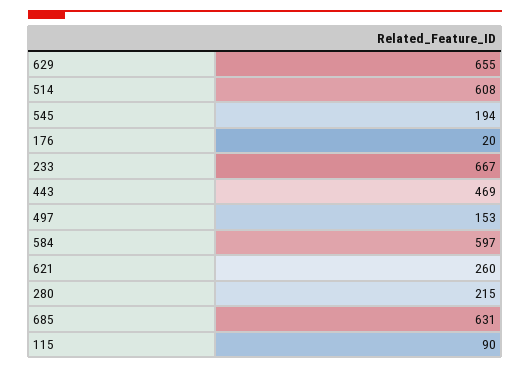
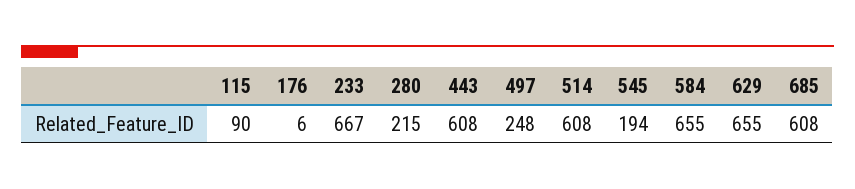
176: 20 -> 6
443: 469 -> 608
497: 153 -> 248
584: 597 -> 655
621: 260 -> none
685: 631 -> 608

